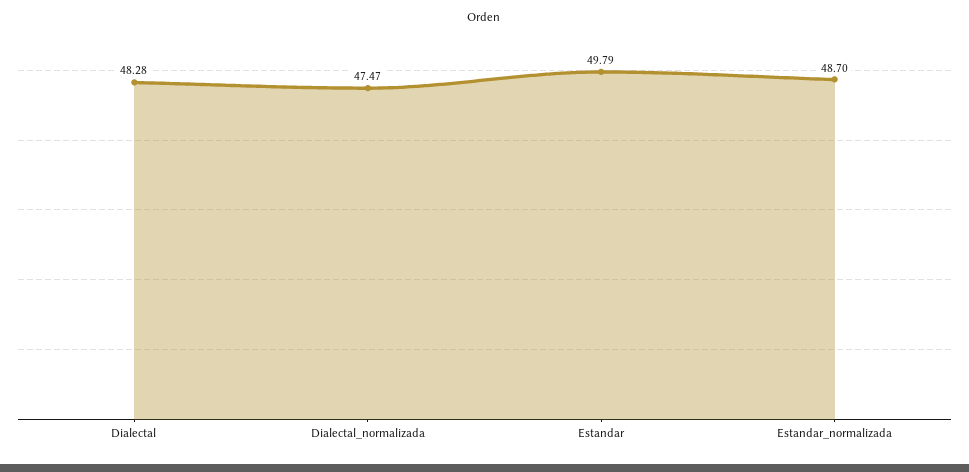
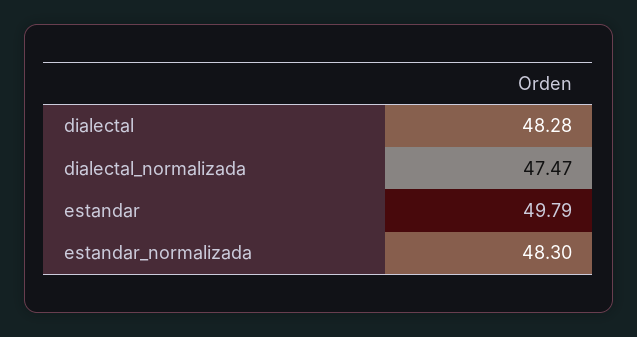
Estandar_normalizada: 48.7 -> 48.3

